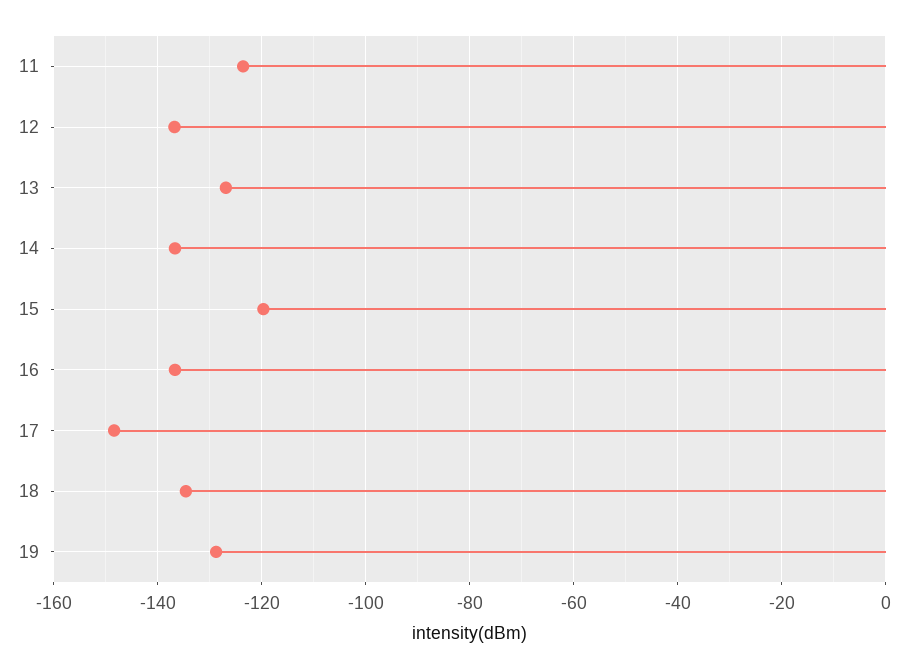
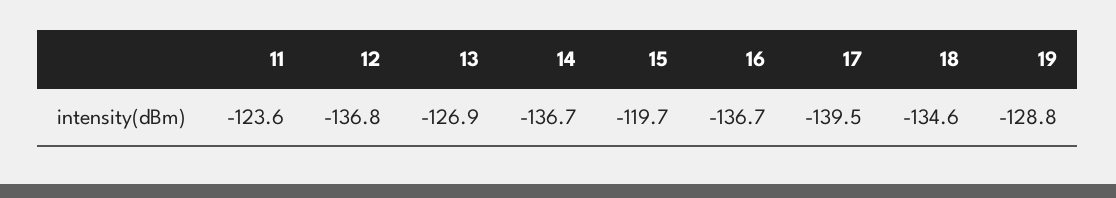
17: -148 -> -139.5

